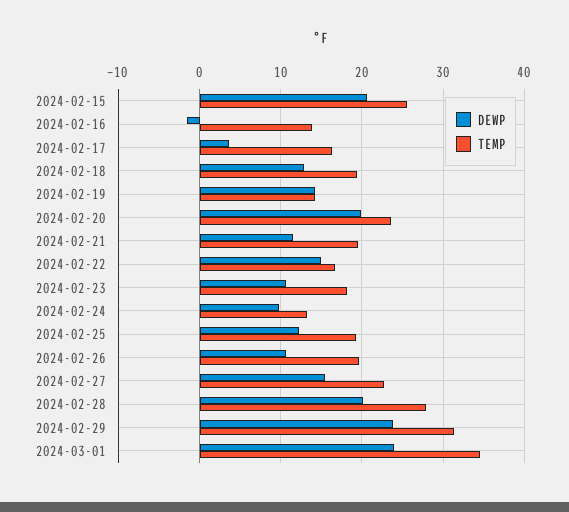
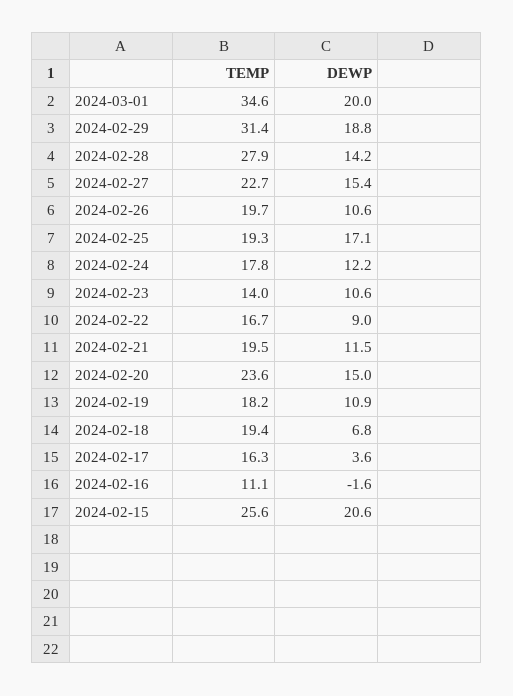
TEMP, 2024-02-16: 14 -> 11.1
DEWP, 2024-02-18: 13 -> 6.8
DEWP, 2024-02-19: 14 -> 10.9
TEMP, 2024-02-19: 14 -> 18.2
DEWP, 2024-02-20: 20 -> 15
DEWP, 2024-02-22: 15 -> 9
TEMP, 2024-02-23: 18 -> 14
DEWP, 2024-02-24: 10 -> 12.2
TEMP, 2024-02-24: 13 -> 17.8
DEWP, 2024-02-25: 12 -> 17.1
DEWP, 2024-02-28: 20 -> 14.2
DEWP, 2024-02-29: 24 -> 18.8
DEWP, 2024-03-01: 24 -> 20

